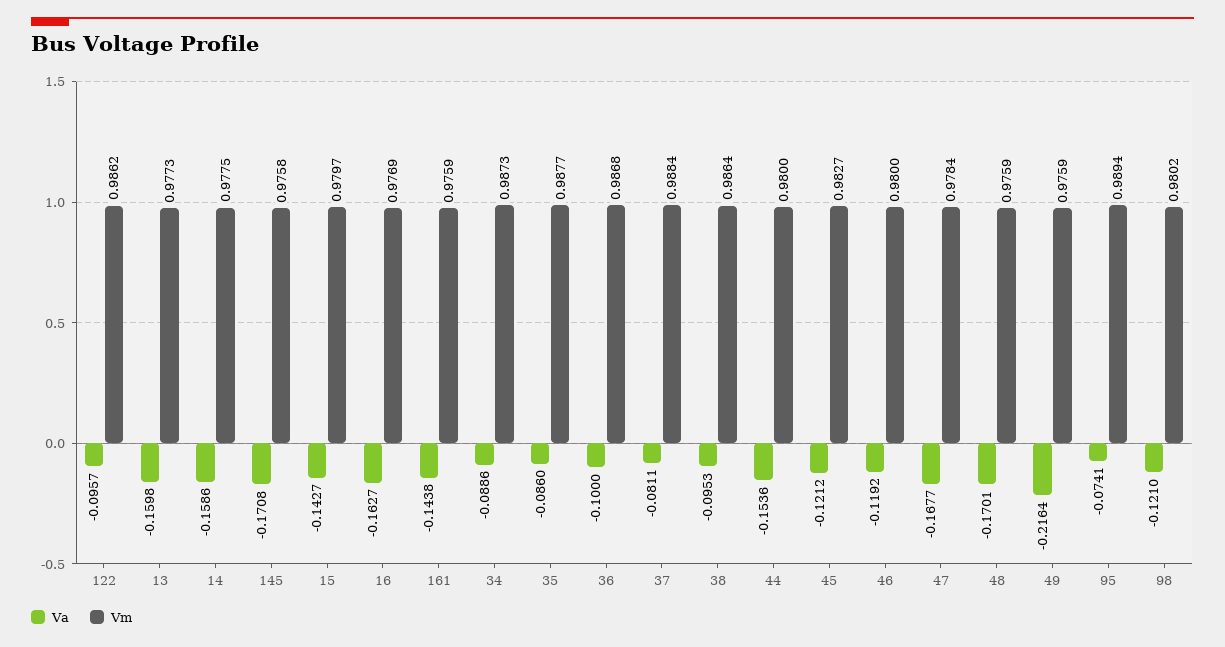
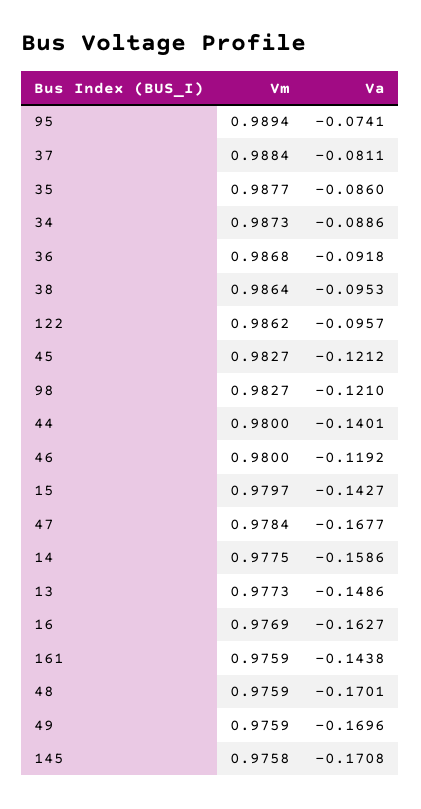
Va, 13: -0.1598 -> -0.1486
Va, 36: -0.1 -> -0.0918
Va, 44: -0.1536 -> -0.1401
Va, 49: -0.2164 -> -0.1696
Vm, 98: 0.9802 -> 0.9827

